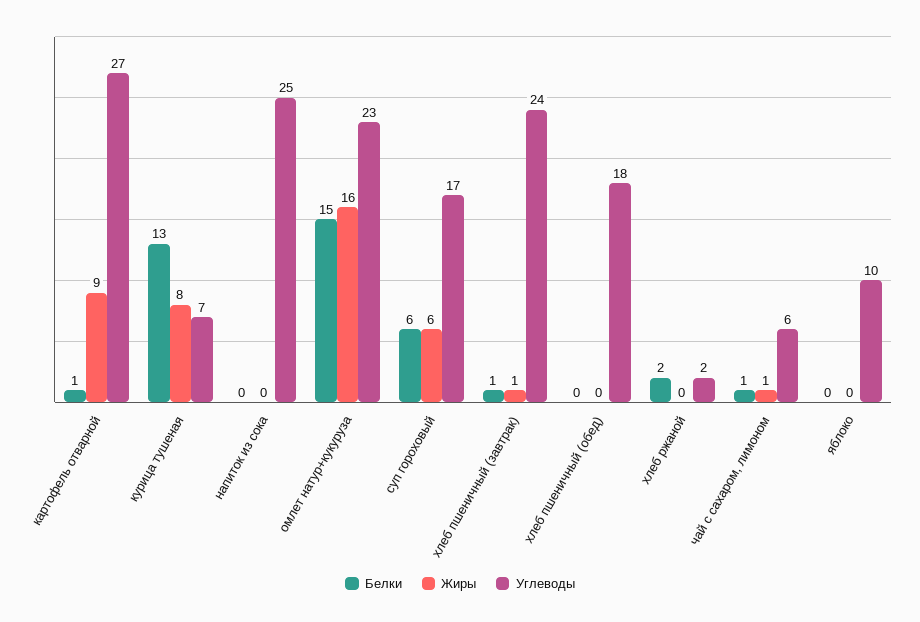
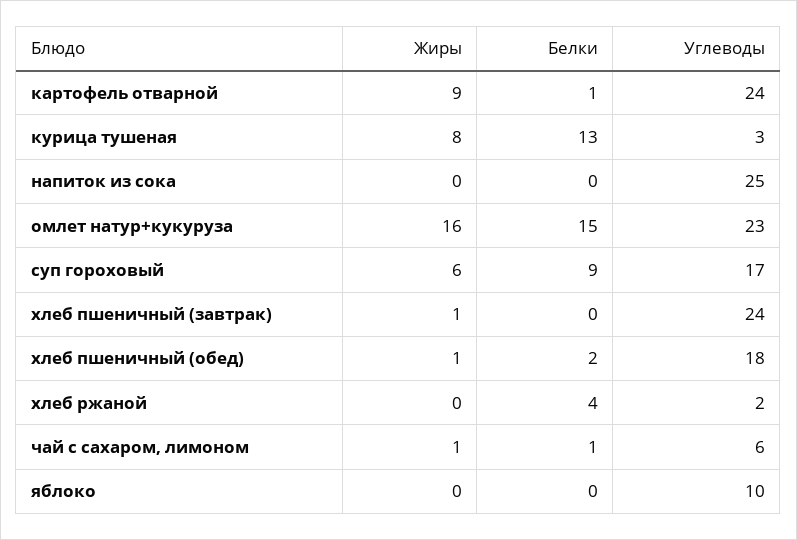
Углеводы, картофель отварной: 27 -> 24
Углеводы, курица тушеная: 7 -> 3
Белки, суп гороховый: 6 -> 9
Белки, хлеб пшеничный (завтрак): 1 -> 0
Белки, хлеб пшеничный (обед): 0 -> 2
Жиры, хлеб пшеничный (обед): 0 -> 1
Белки, хлеб ржаной: 2 -> 4

